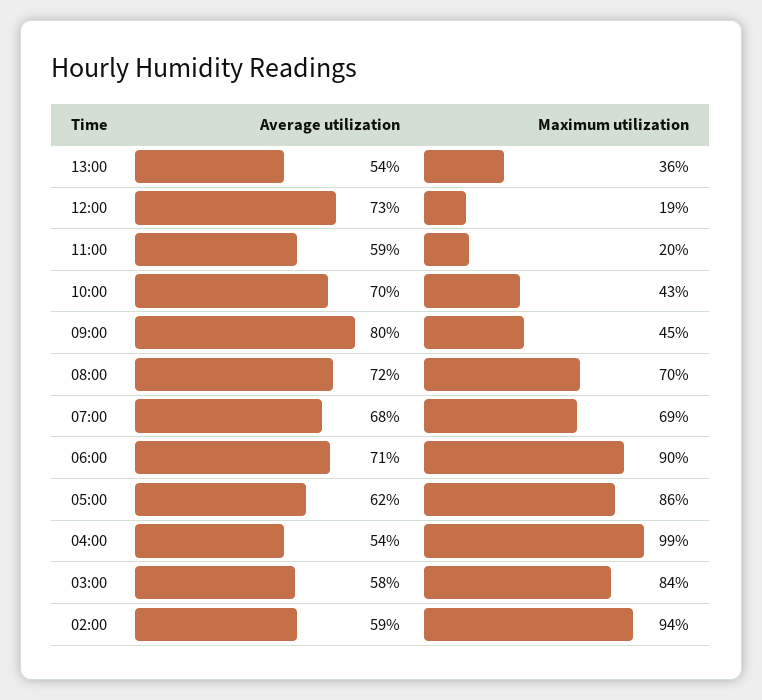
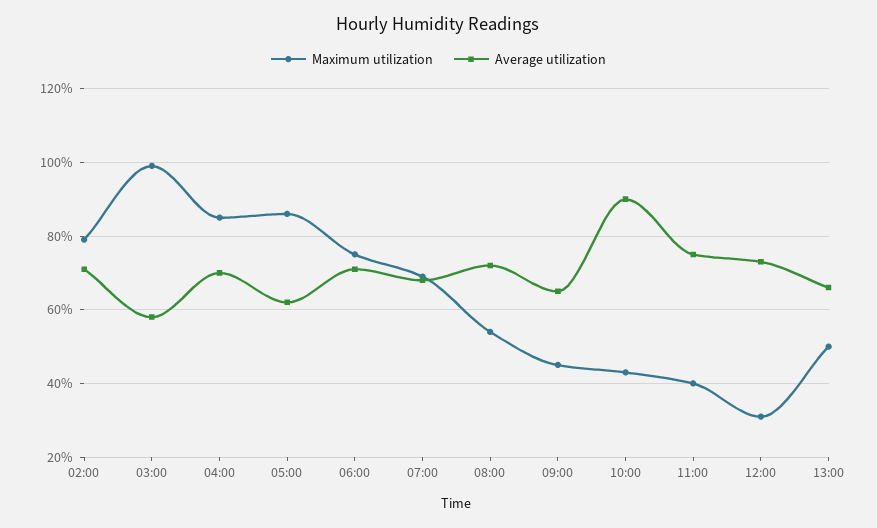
Average utilization, 13:00: 54 -> 65
Maximum utilization, 13:00: 36 -> 50
Maximum utilization, 12:00: 19 -> 30
Average utilization, 11:00: 59 -> 75
Maximum utilization, 11:00: 20 -> 40
Average utilization, 10:00: 70 -> 90
Average utilization, 09:00: 80 -> 65
Maximum utilization, 08:00: 70 -> 55
Maximum utilization, 06:00: 90 -> 75
Average utilization, 04:00: 54 -> 70
Maximum utilization, 04:00: 99 -> 85
Maximum utilization, 03:00: 84 -> 100
Average utilization, 02:00: 59 -> 70
Maximum utilization, 02:00: 94 -> 80

